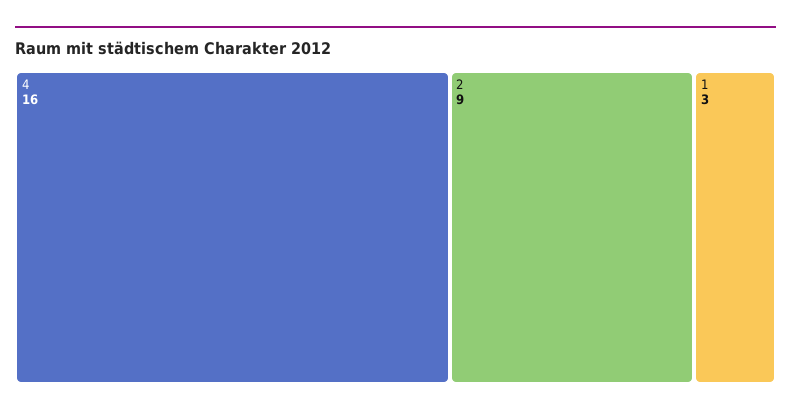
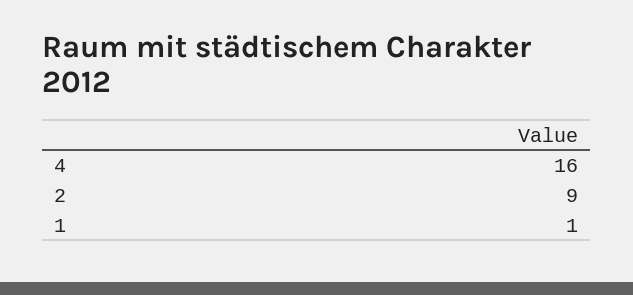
1: 3 -> 1

